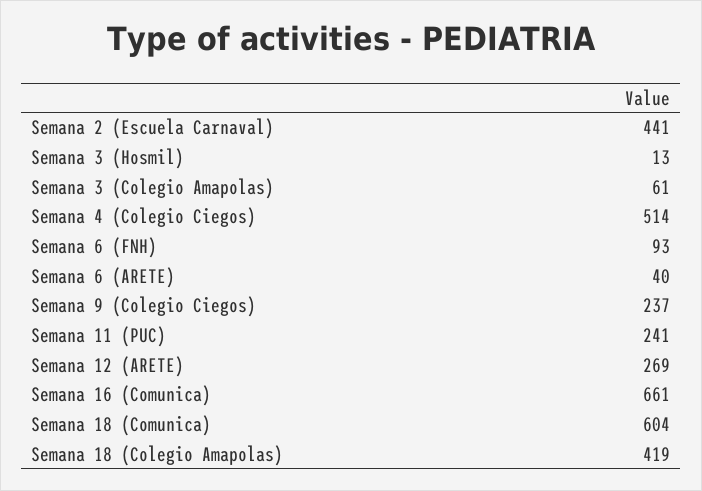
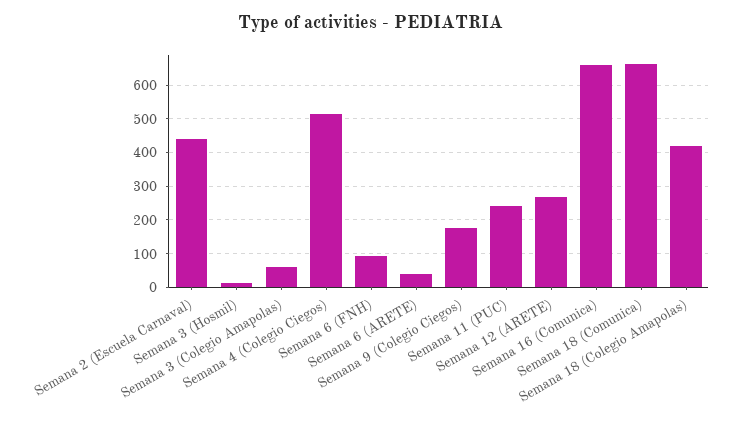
Semana 9 (Colegio Ciegos): 237 -> 180
Semana 18 (Comunica): 604 -> 660

